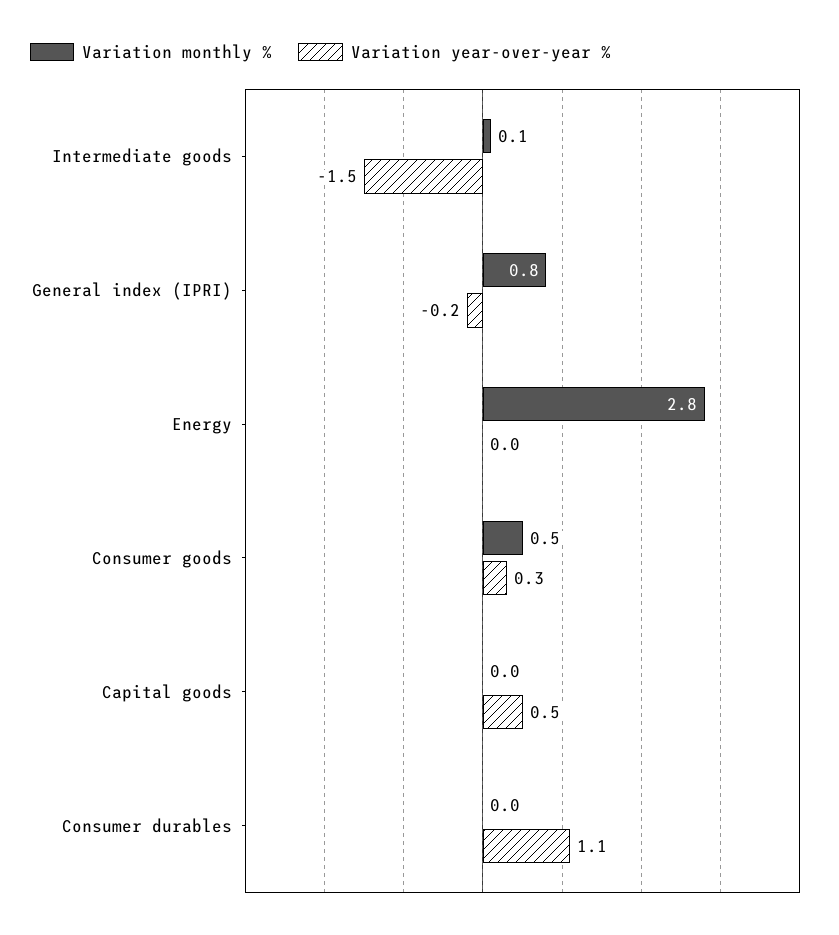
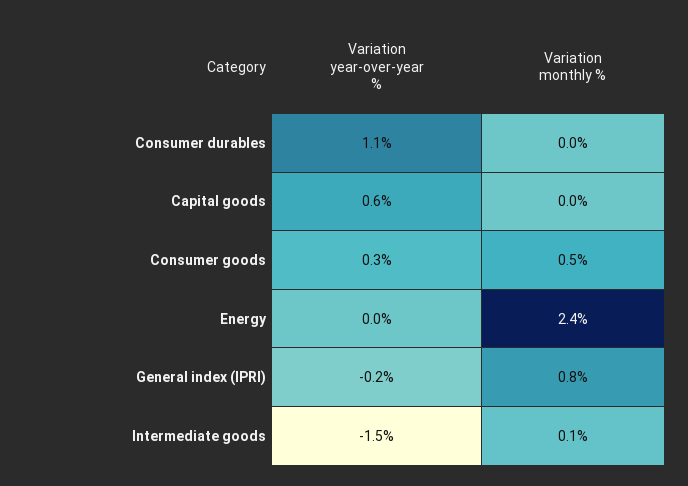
Variation monthly %, Energy: 2.8 -> 2.4
Variation year-over-year %, Capital goods: 0.5 -> 0.6

